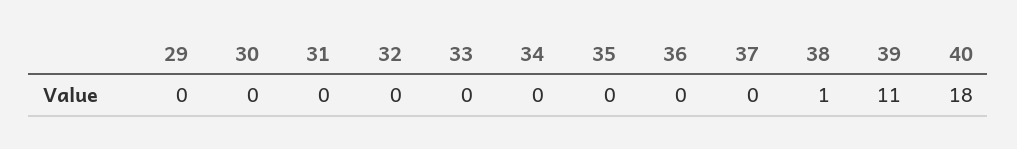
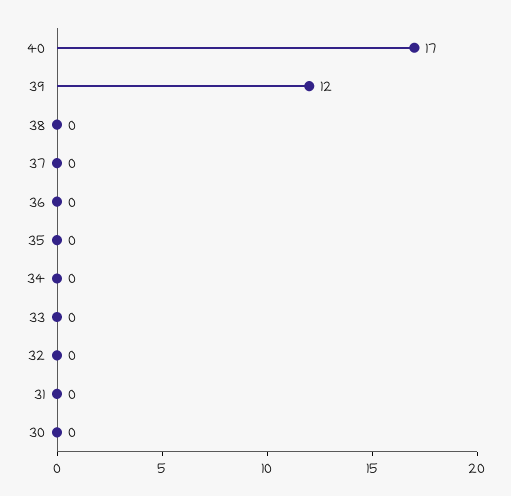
29: 0 -> none
38: 1 -> 0
39: 11 -> 12
40: 18 -> 17

